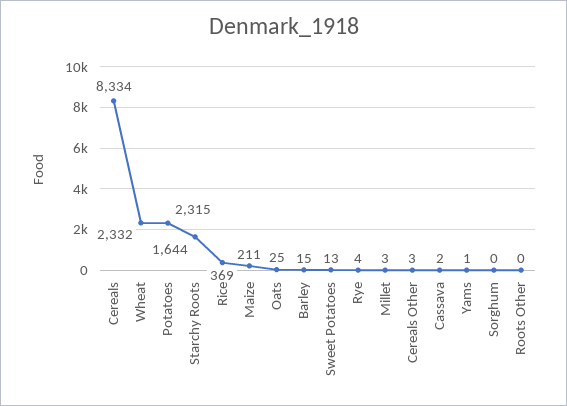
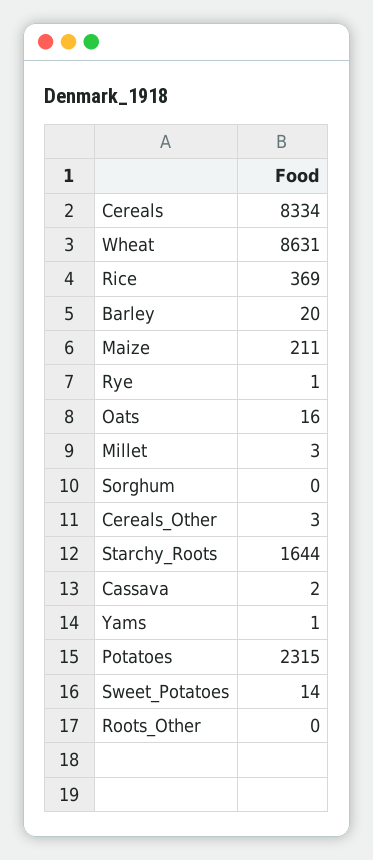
Wheat: 2332 -> 8631
Oats: 25 -> 16
Barley: 15 -> 20
Sweet Potatoes: 13 -> 14
Rye: 4 -> 1

